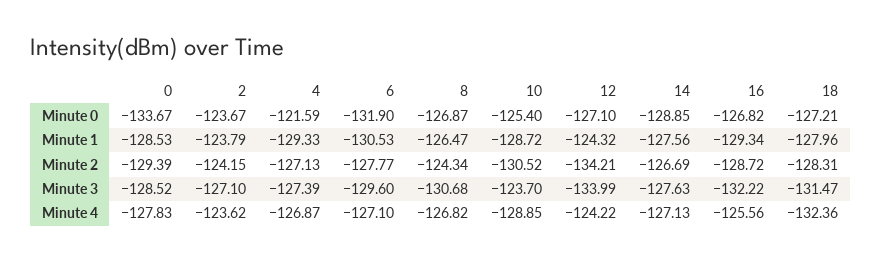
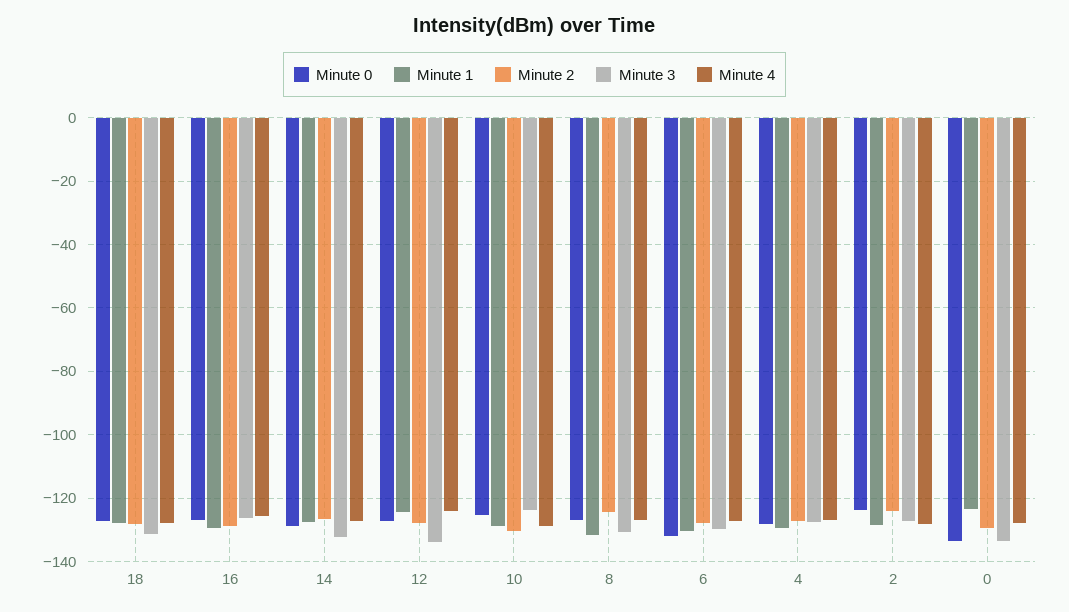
Minute 0, 4: -121.59 -> -128
Minute 1, 0: -128.53 -> -124
Minute 1, 2: -123.79 -> -128
Minute 1, 8: -126.47 -> -132
Minute 2, 12: -134.21 -> -128
Minute 3, 0: -128.52 -> -134
Minute 3, 14: -127.63 -> -132
Minute 3, 16: -132.22 -> -126
Minute 4, 2: -123.62 -> -128
Minute 4, 18: -132.36 -> -128

